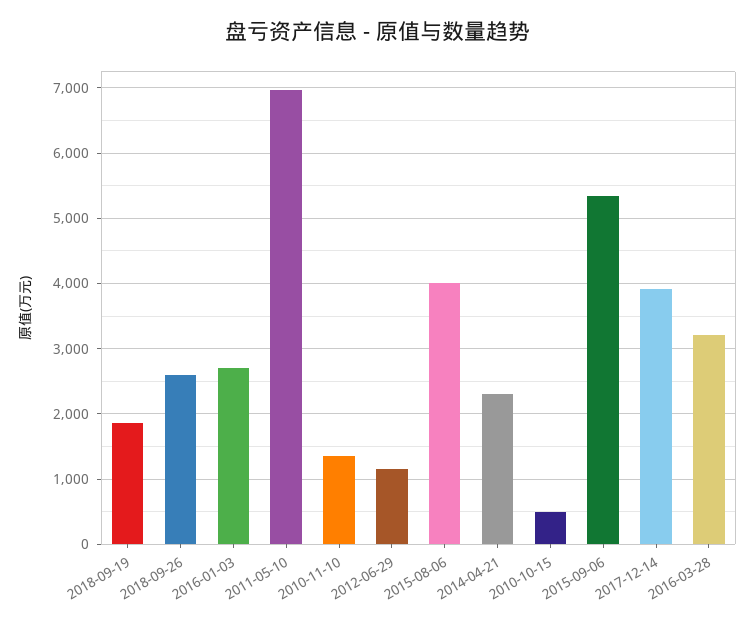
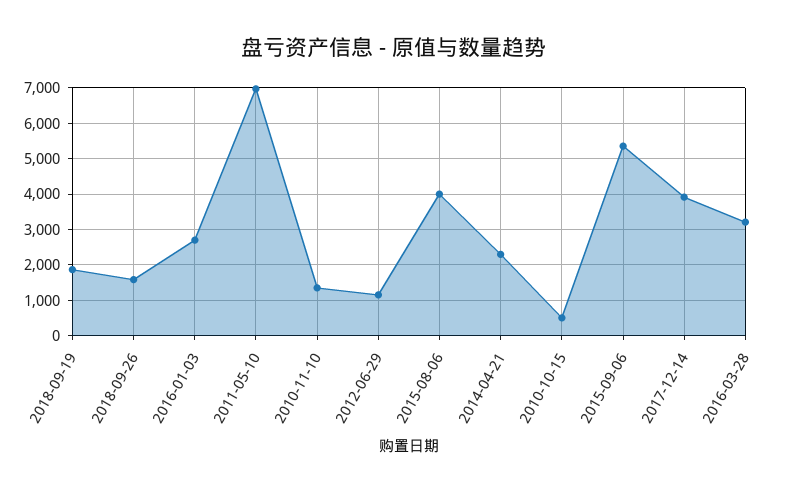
2018-09-26: 2600 -> 1600

